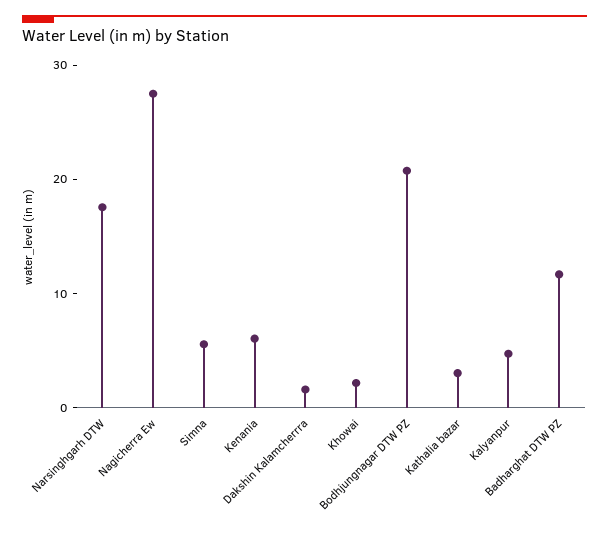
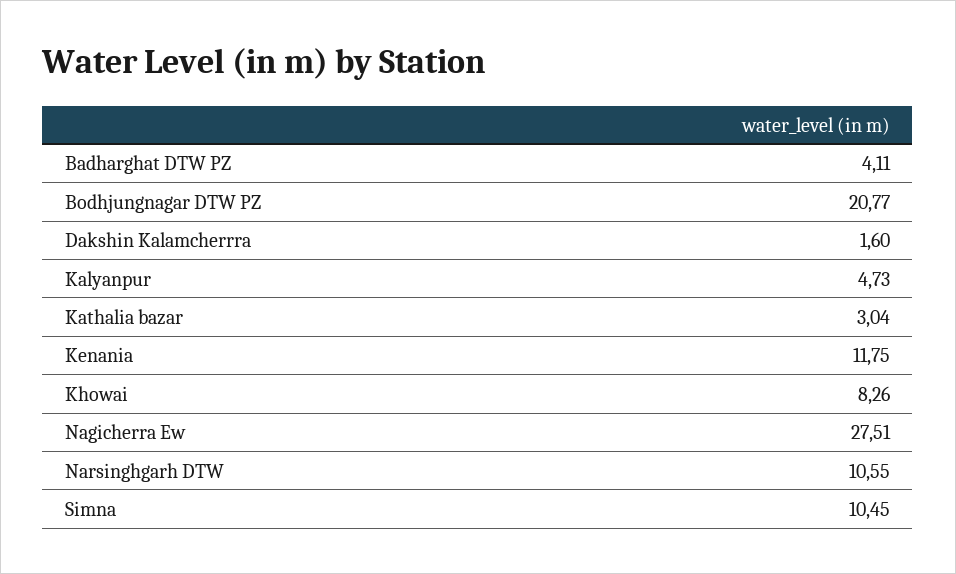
Narsinghgarh DTW: 18 -> 10.55
Simna: 6 -> 10.45
Kenania: 6 -> 11.75
Khowai: 2 -> 8.26
Badharghat DTW PZ: 12 -> 4.11

